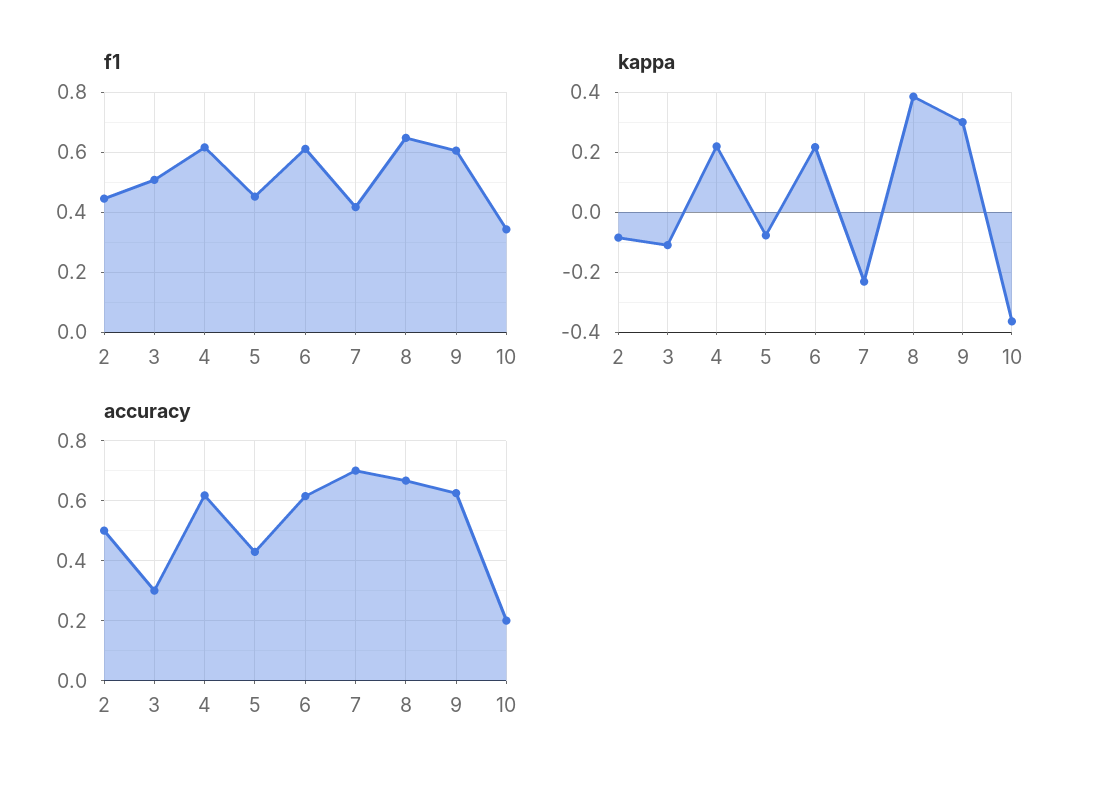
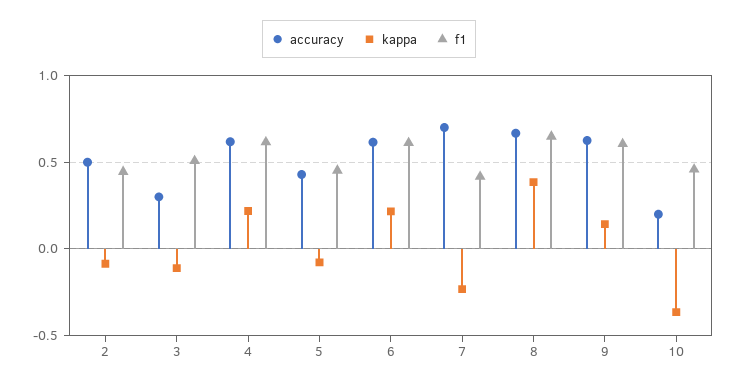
f1, 10: 0.34 -> 0.45
kappa, 9: 0.3 -> 0.15

